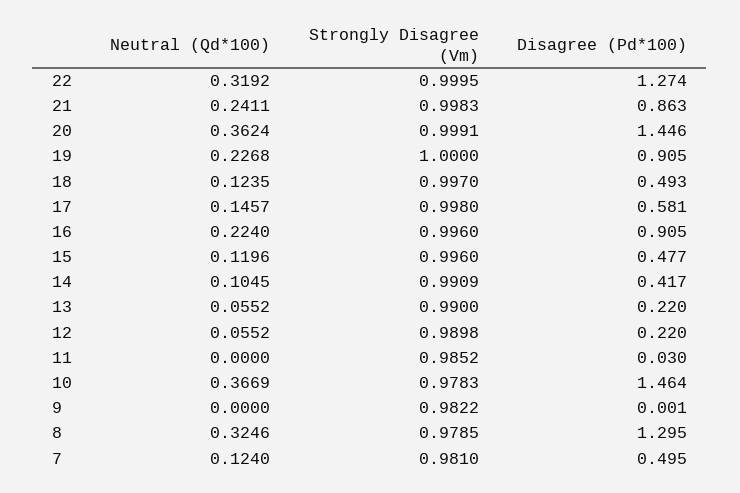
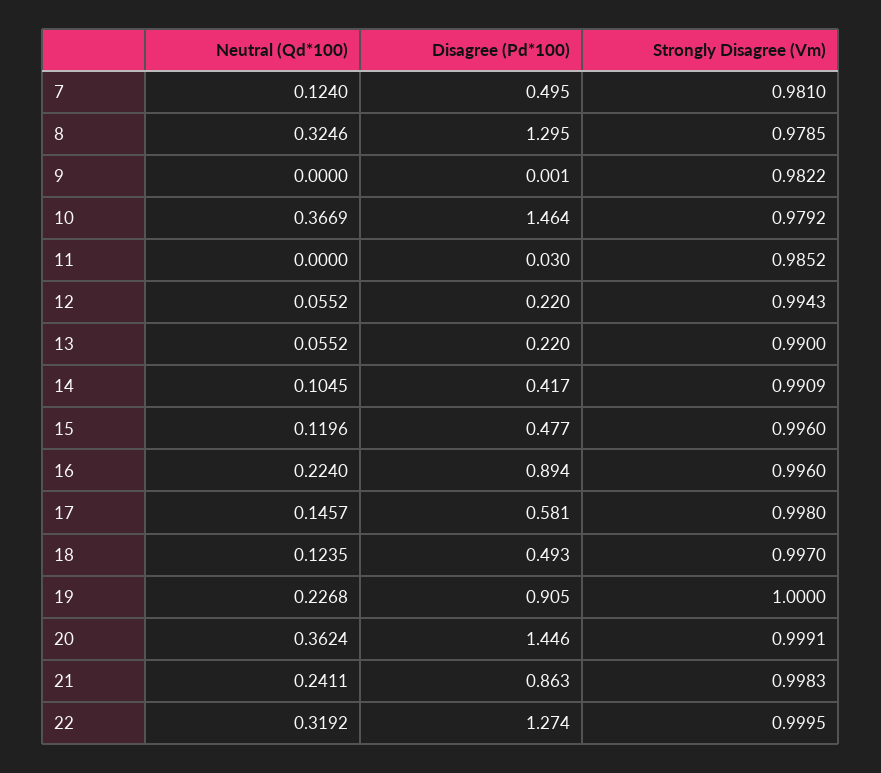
Disagree (Pd*100), 16: 0.905 -> 0.894
Strongly Disagree (Vm), 12: 0.9898 -> 0.9943
Strongly Disagree (Vm), 10: 0.9783 -> 0.9792

